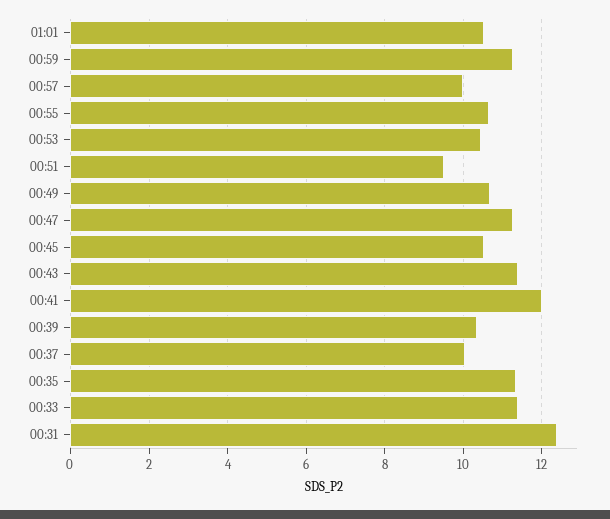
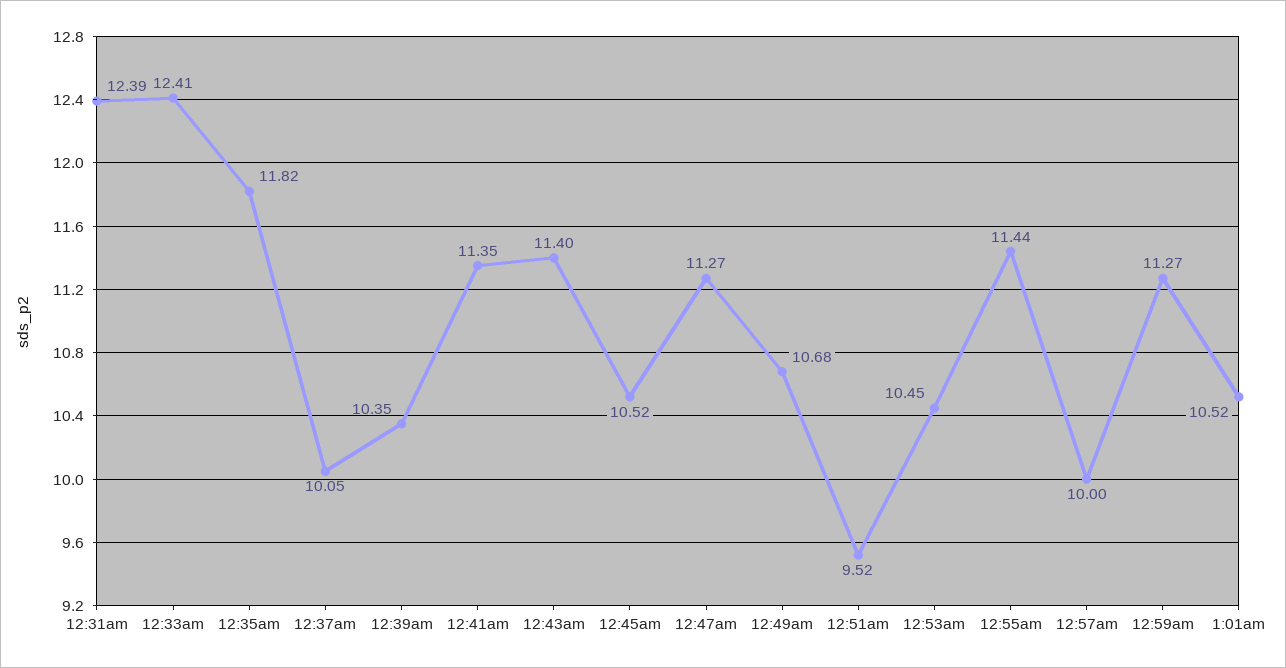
00:55: 10.6 -> 11.44
00:41: 12 -> 11.35
00:35: 11.4 -> 11.82
00:33: 11.4 -> 12.41

